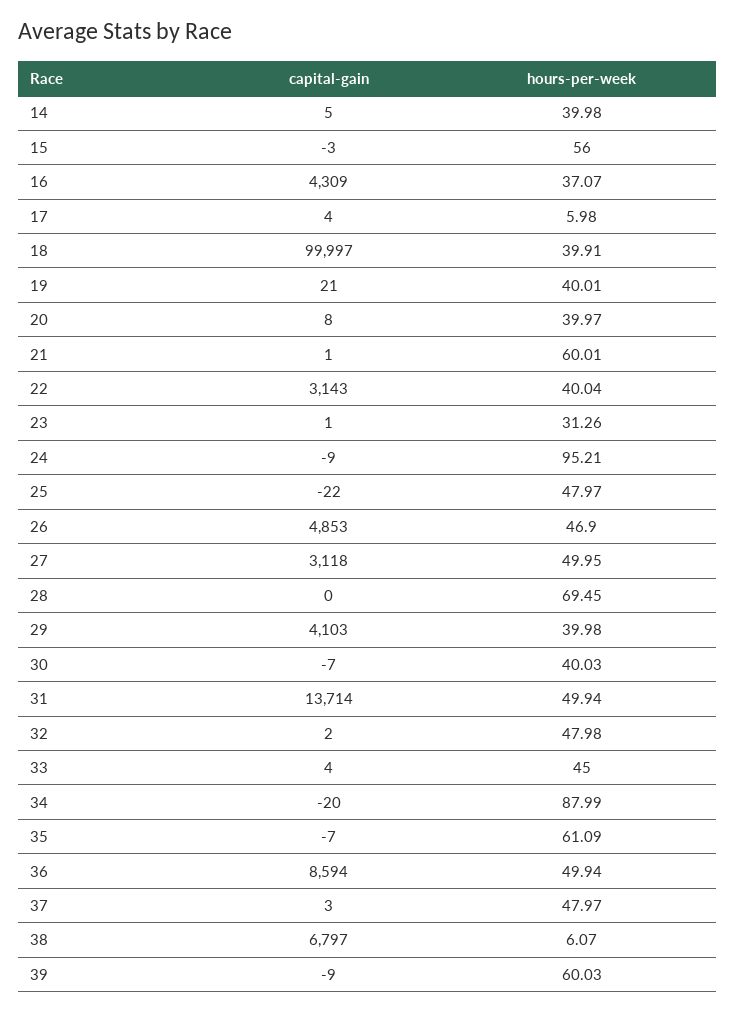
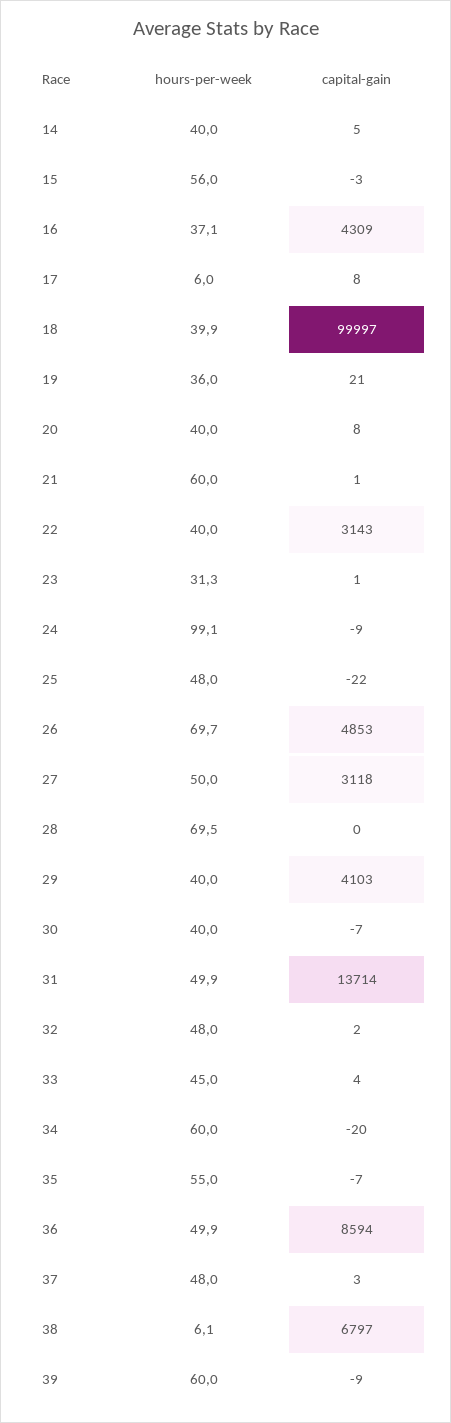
capital-gain, 17: 4 -> 8
hours-per-week, 19: 40.01 -> 36
hours-per-week, 24: 95.21 -> 99.1
hours-per-week, 26: 46.9 -> 69.7
hours-per-week, 34: 87.99 -> 60
hours-per-week, 35: 61.09 -> 55

